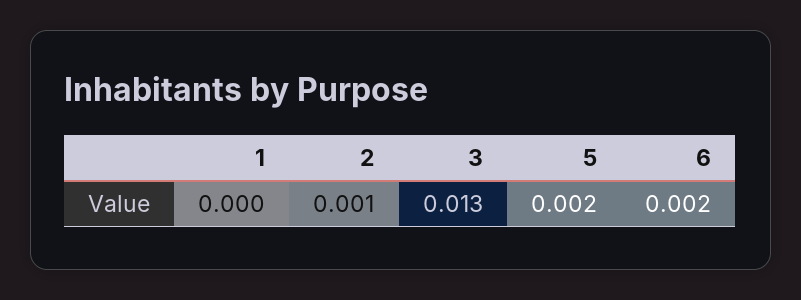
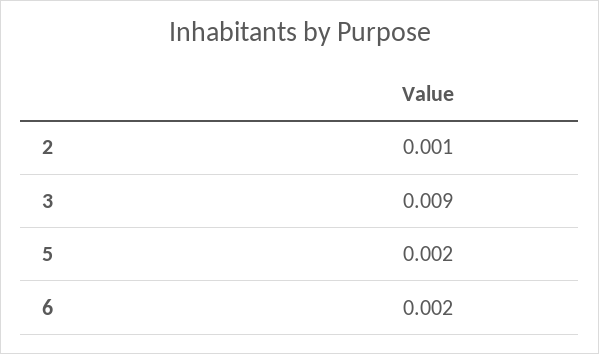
1: 0 -> none
3: 0.013 -> 0.009

